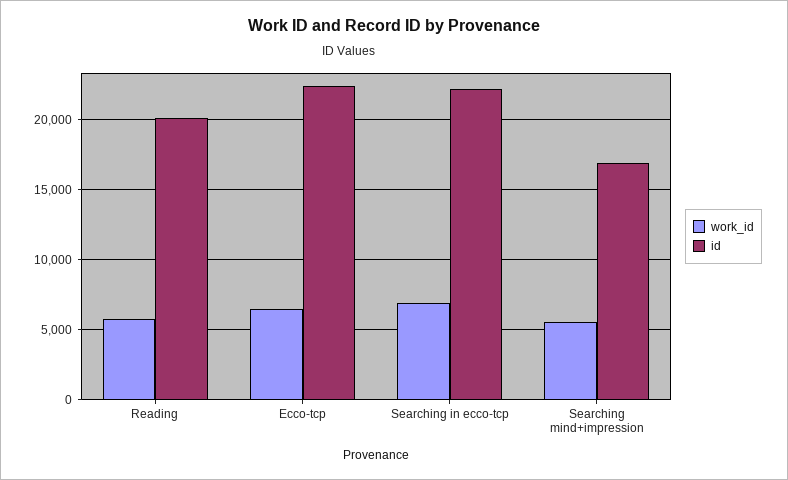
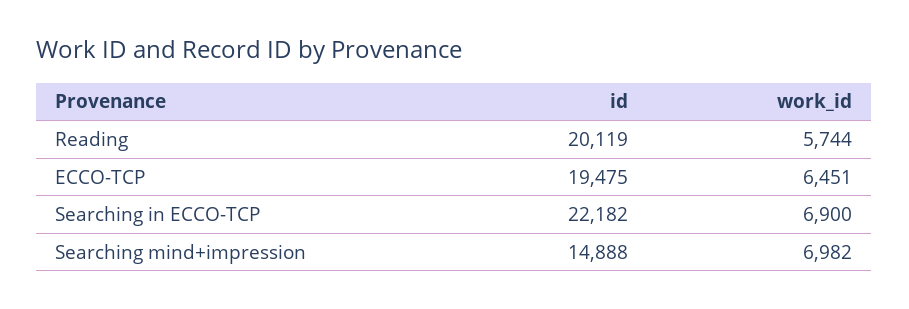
id, Ecco-tcp: 22500 -> 19475
work_id, Searching mind+impression: 5500 -> 6982
id, Searching mind+impression: 17000 -> 14888

